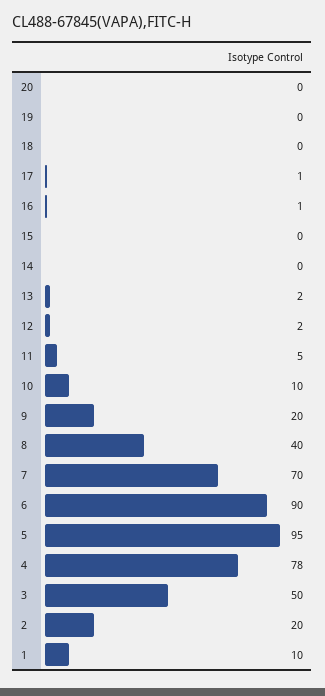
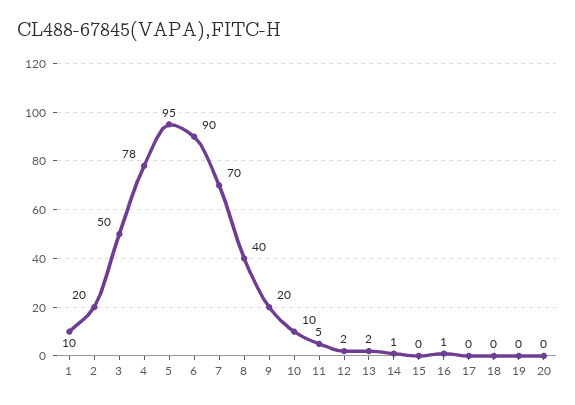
17: 1 -> 0
14: 0 -> 1

